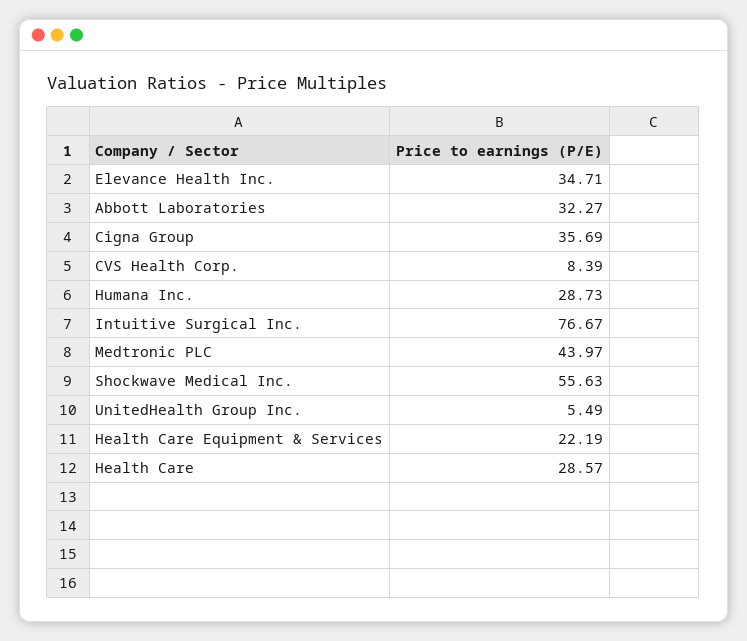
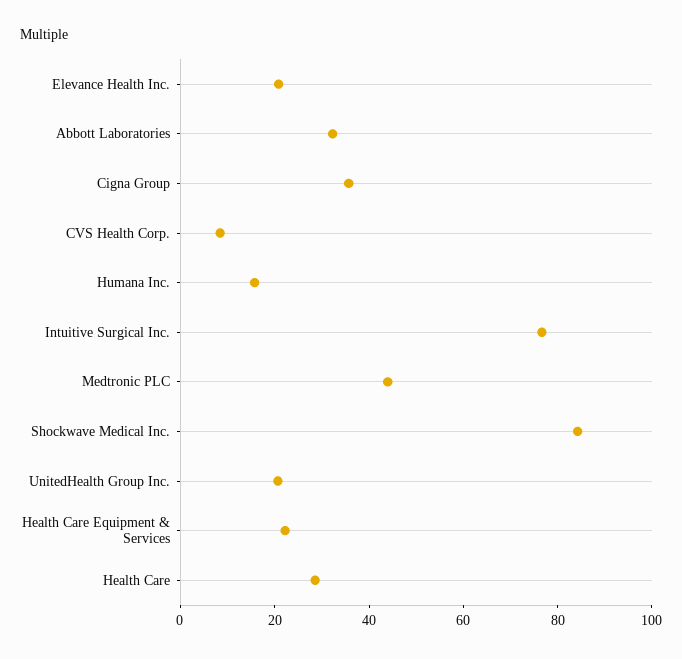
Elevance Health Inc.: 34.71 -> 20
Humana Inc.: 28.73 -> 15
Shockwave Medical Inc.: 55.63 -> 85
UnitedHealth Group Inc.: 5.49 -> 20

